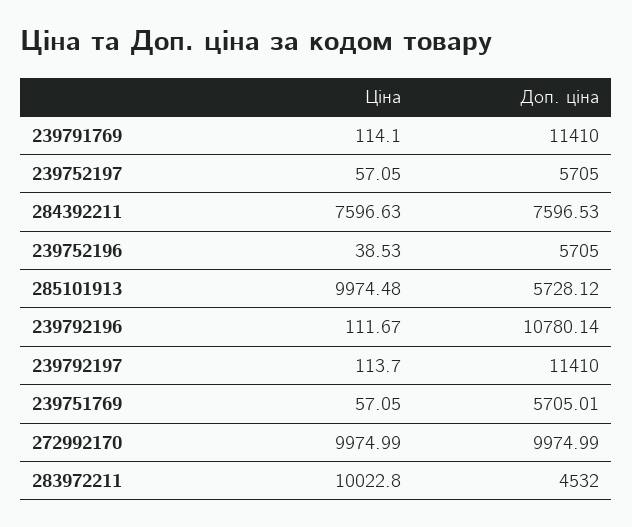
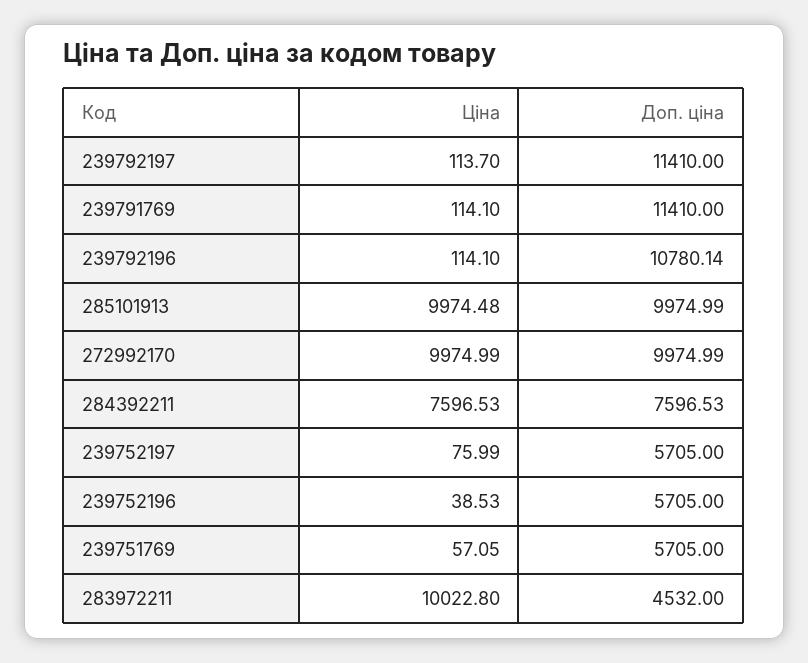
Ціна, 239752197: 57.05 -> 75.99
Ціна, 284392211: 7596.63 -> 7596.53
Доп. ціна, 285101913: 5728.12 -> 9974.99
Ціна, 239792196: 111.67 -> 114.1
Доп. ціна, 239751769: 5705.01 -> 5705

